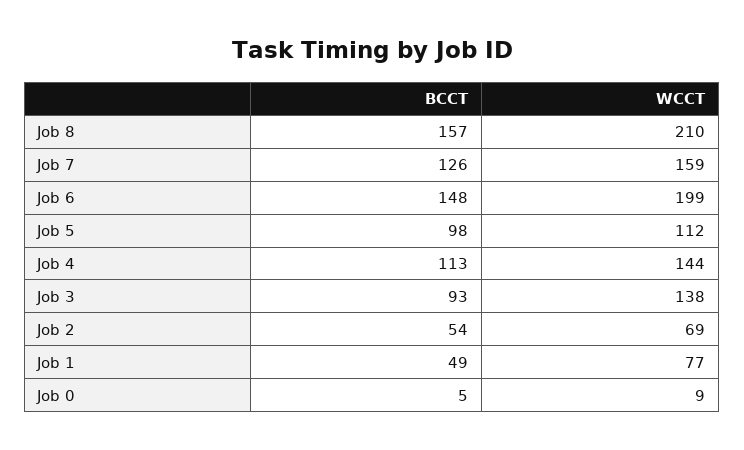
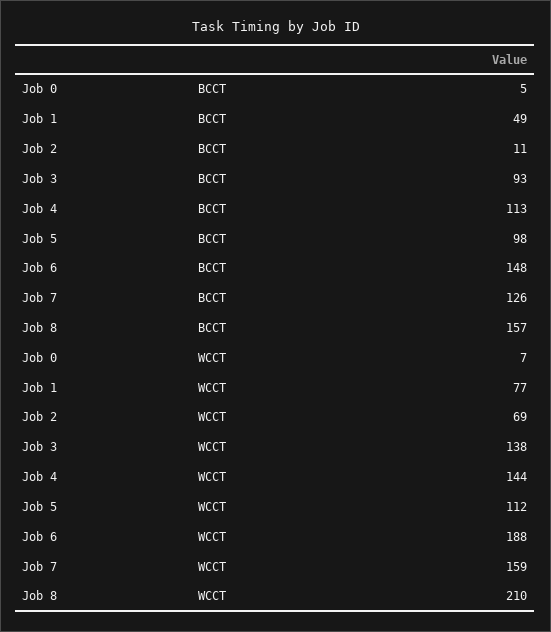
WCCT, Job 6: 199 -> 188
BCCT, Job 2: 54 -> 11
WCCT, Job 0: 9 -> 7

